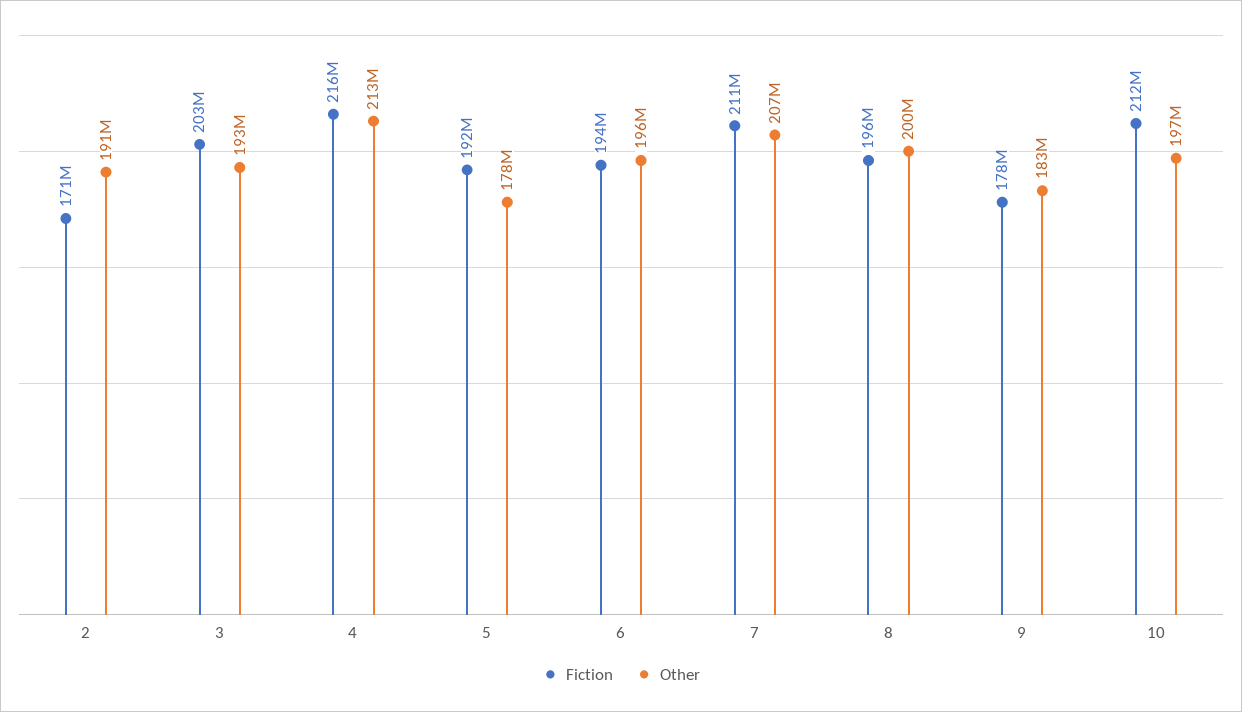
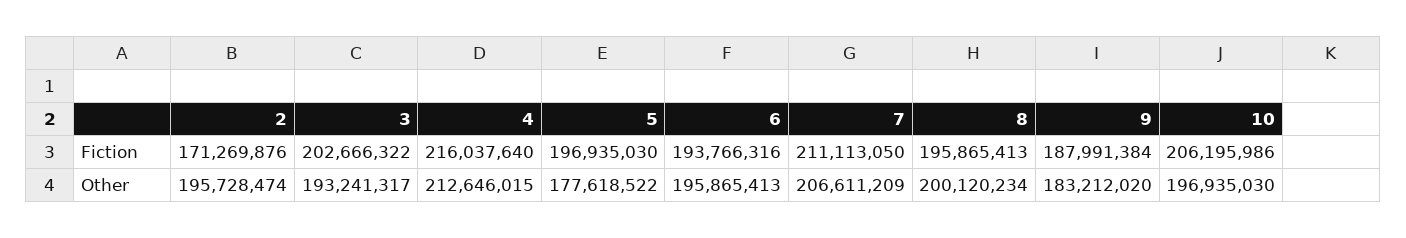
Other, 2: 191000000 -> 195728474
Fiction, 5: 192000000 -> 196935030
Fiction, 9: 178000000 -> 187991384
Fiction, 10: 212000000 -> 206195986

